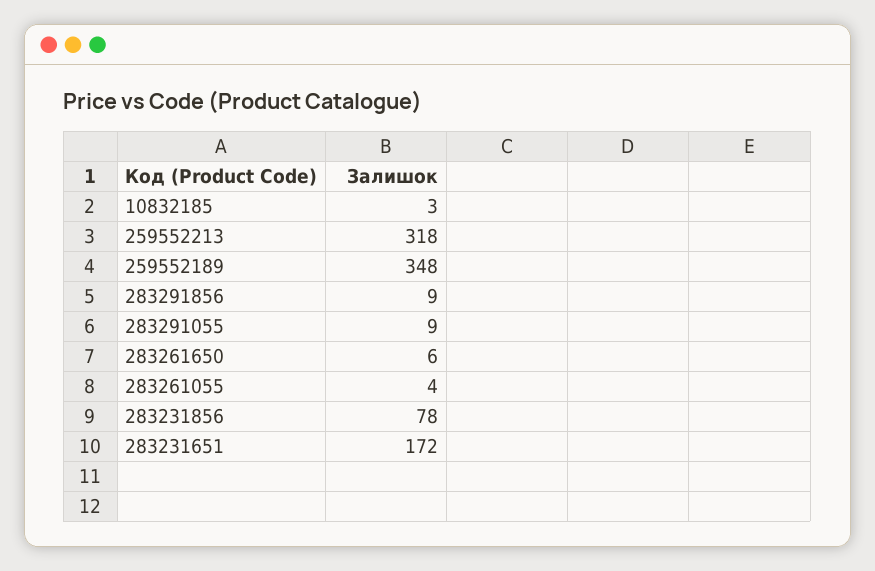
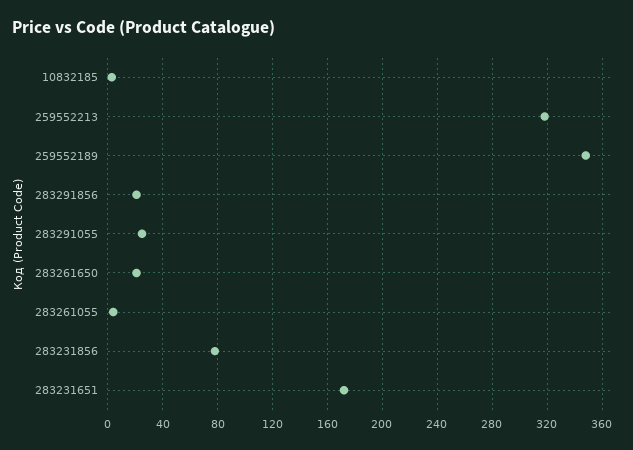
283291856: 9 -> 20
283291055: 9 -> 25
283261650: 6 -> 20

